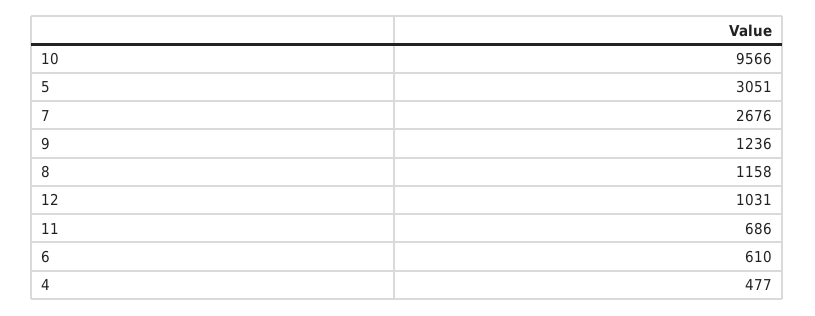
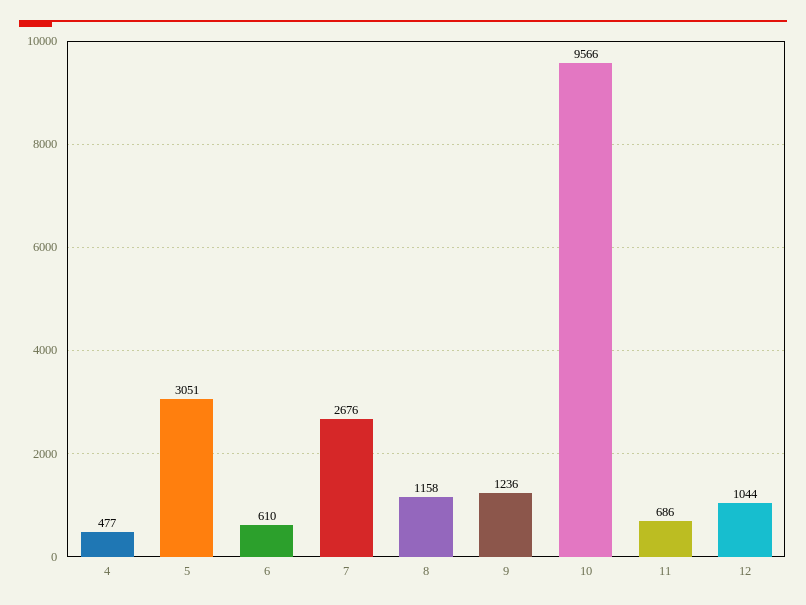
12: 1031 -> 1044

